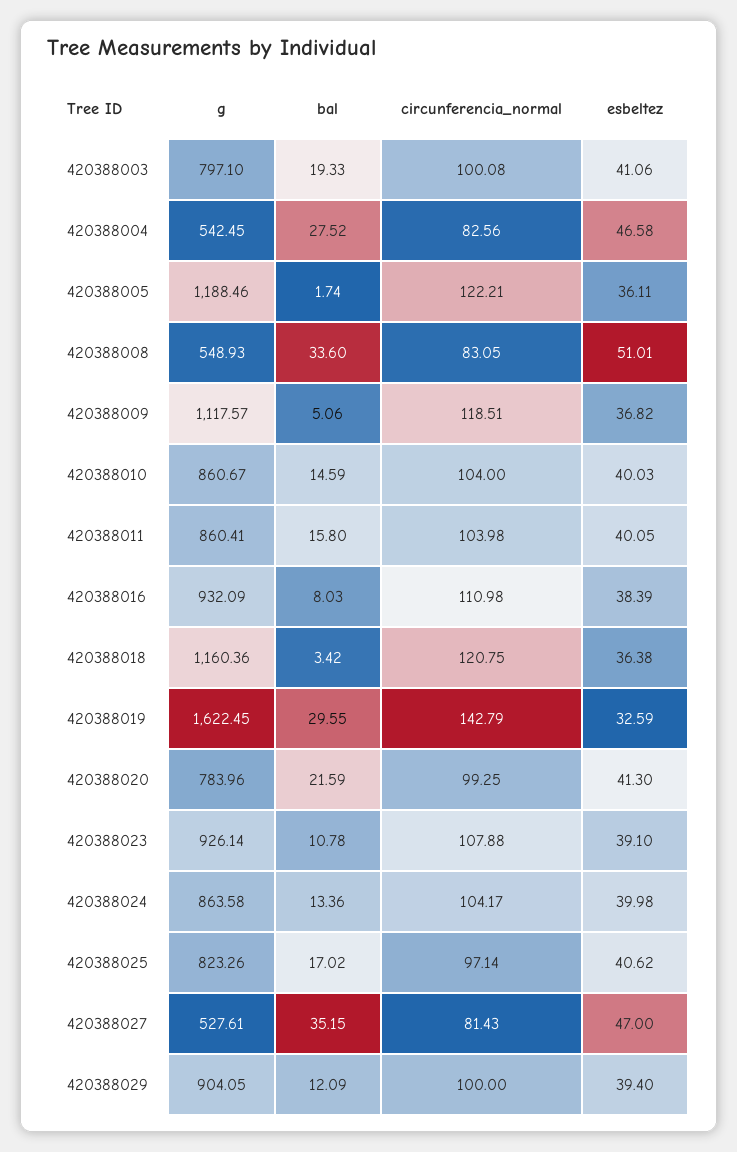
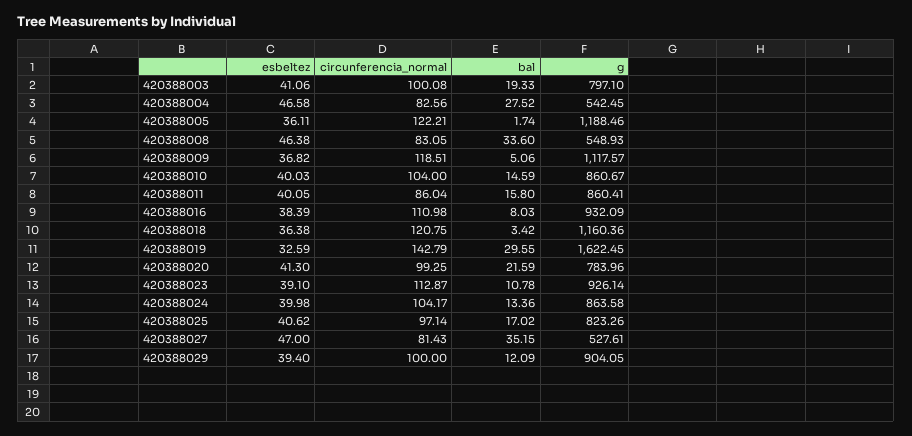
esbeltez, 420388008: 51.01 -> 46.38
circunferencia_normal, 420388011: 103.98 -> 86.04
circunferencia_normal, 420388023: 107.88 -> 112.87

